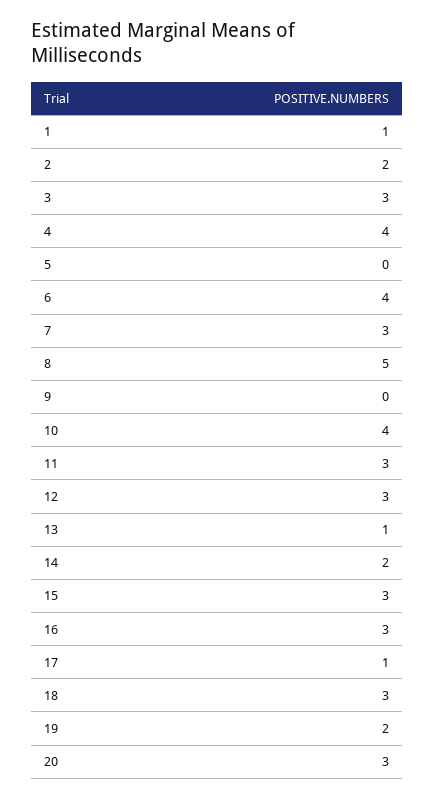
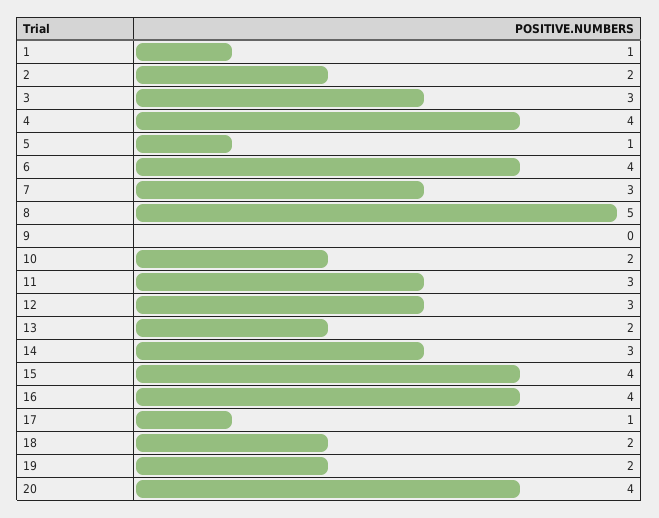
5: 0 -> 1
10: 4 -> 2
13: 1 -> 2
14: 2 -> 3
15: 3 -> 4
16: 3 -> 4
18: 3 -> 2
20: 3 -> 4

